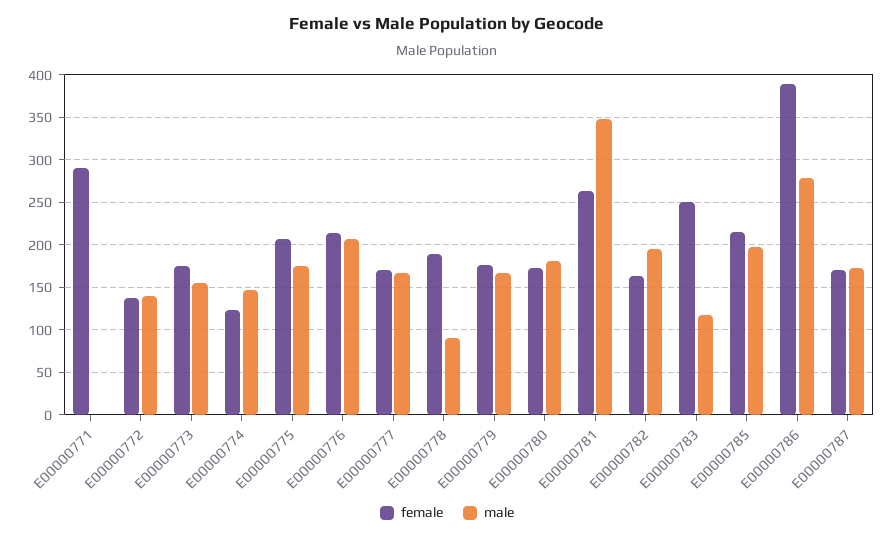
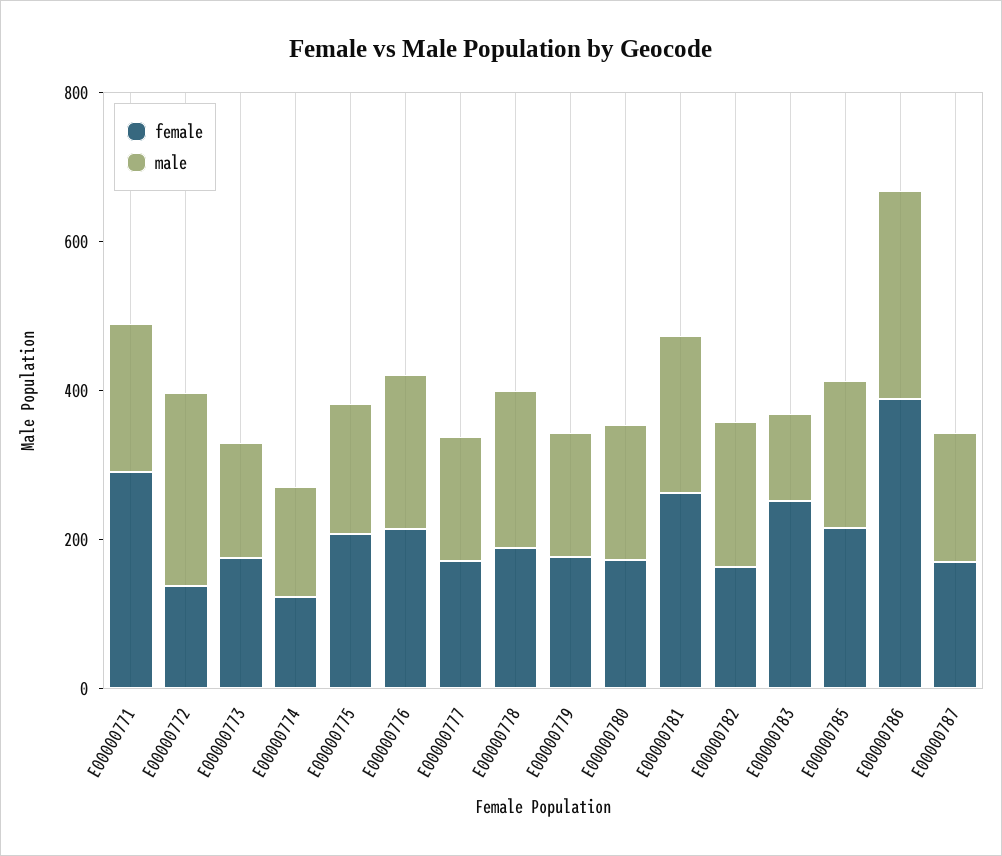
male, E00000771: 0 -> 200
male, E00000772: 140 -> 250
male, E00000778: 90 -> 200
male, E00000781: 350 -> 200

